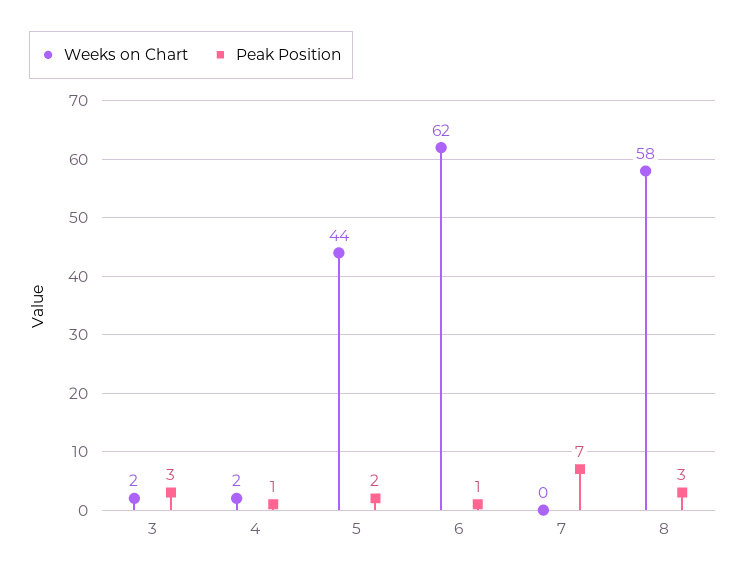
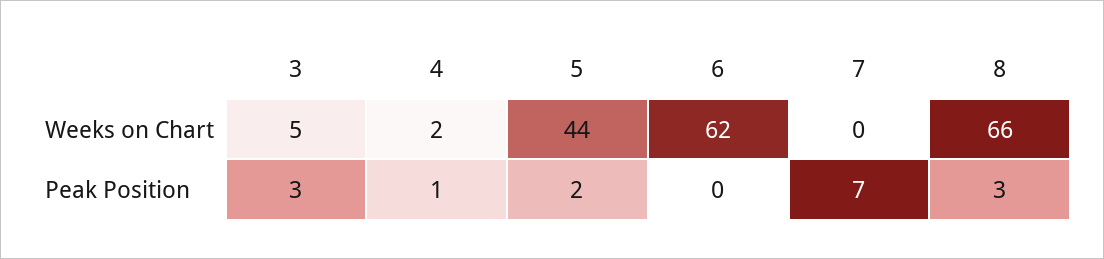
Weeks on Chart, 3: 2 -> 5
Peak Position, 6: 1 -> 0
Weeks on Chart, 8: 58 -> 66

